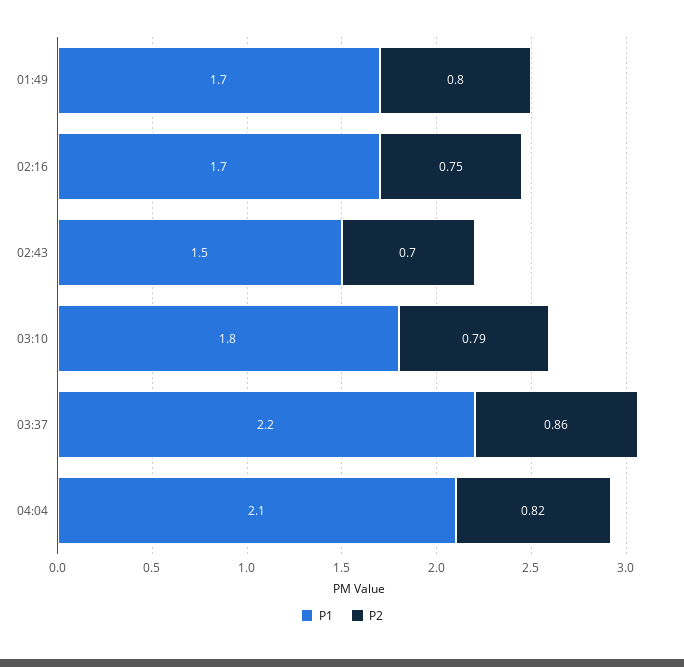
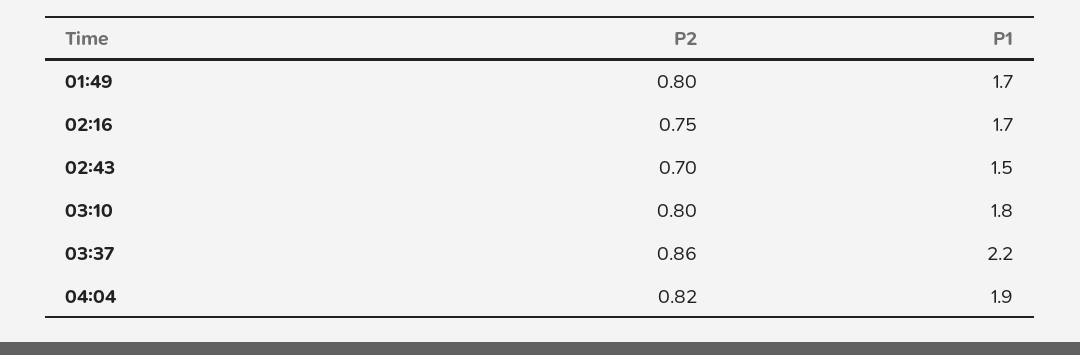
P2, 03:10: 0.79 -> 0.8
P1, 04:04: 2.1 -> 1.9

